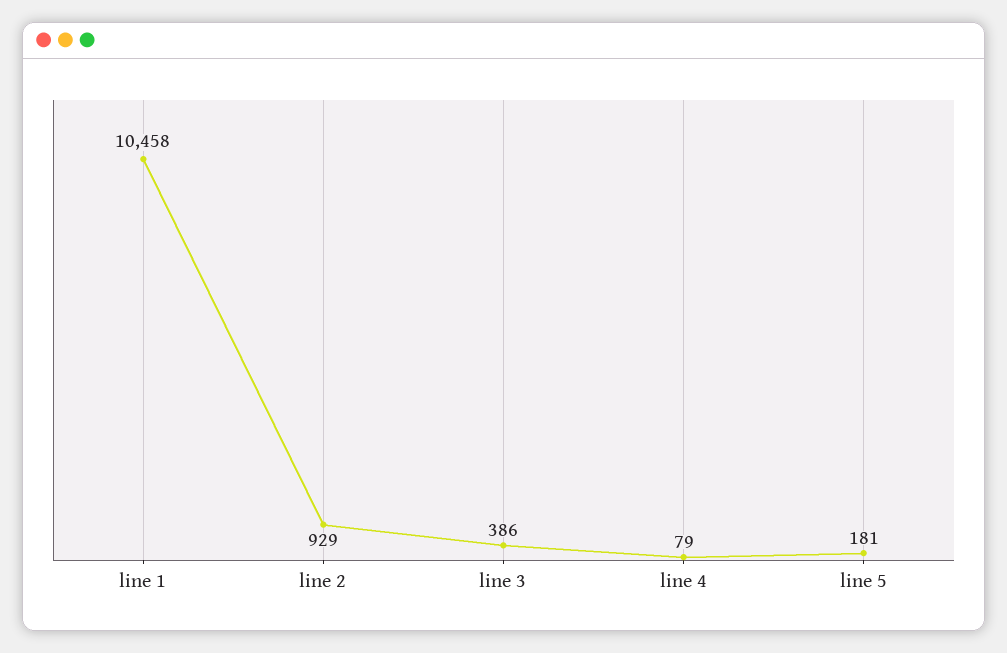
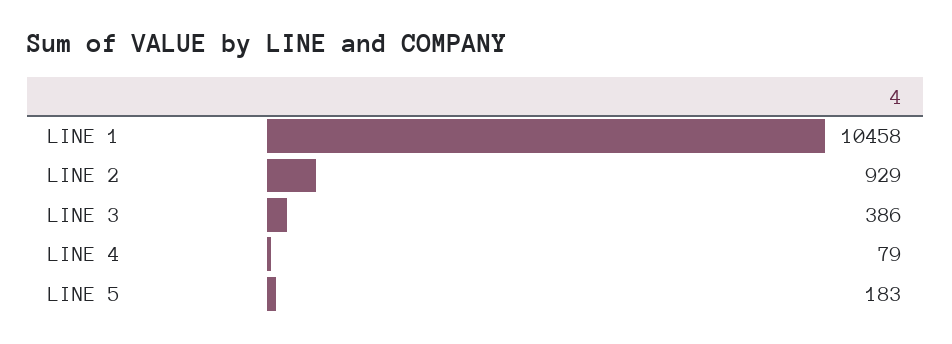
line 5: 181 -> 183

